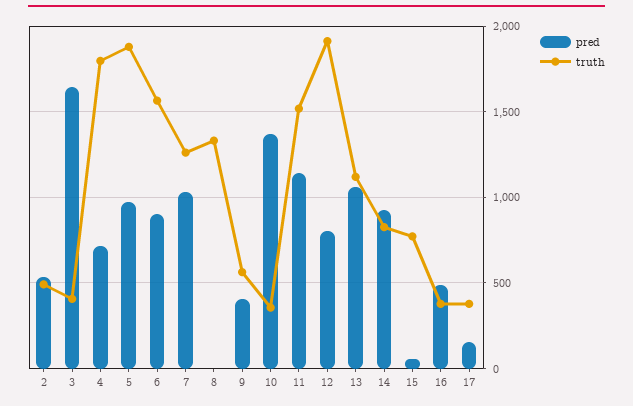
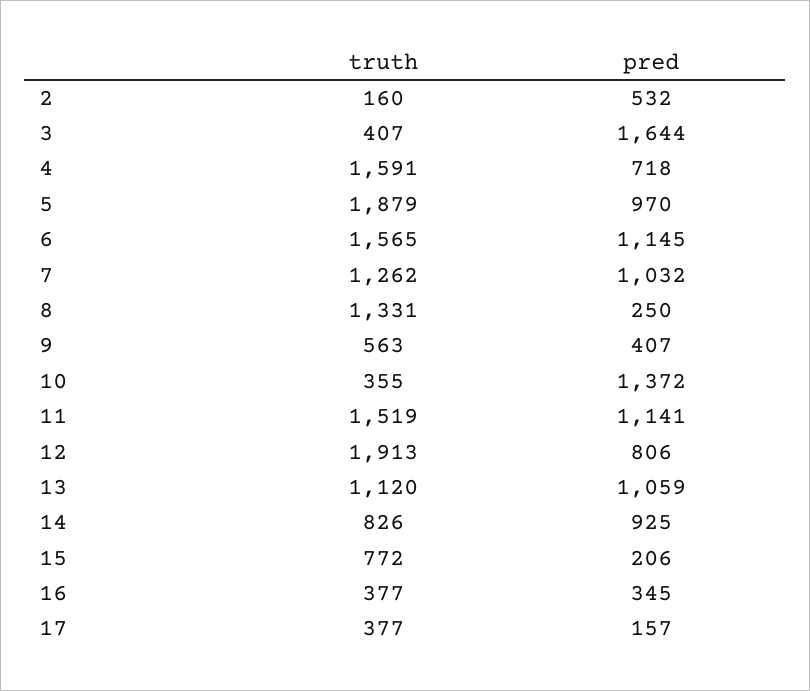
truth, 2: 500 -> 160
truth, 4: 1800 -> 1591
pred, 6: 900 -> 1145
pred, 8: 0 -> 250
pred, 15: 50 -> 206
pred, 16: 500 -> 345

